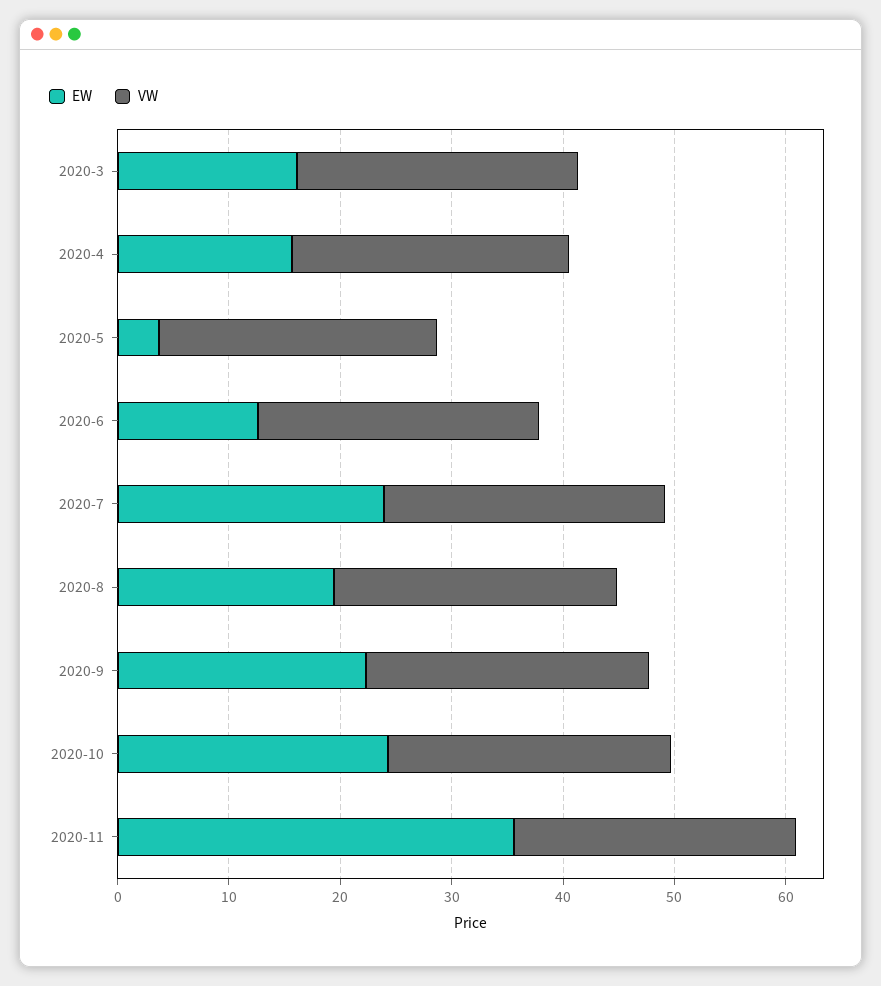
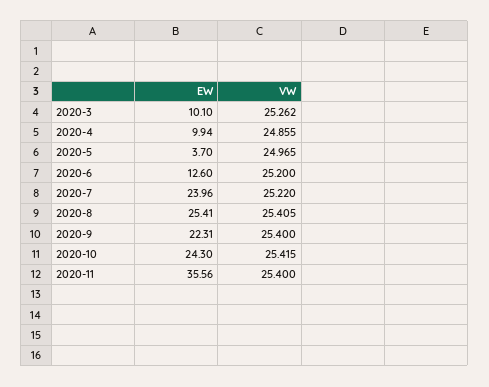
EW, 2020-3: 16 -> 10.1
EW, 2020-4: 16 -> 9.94
EW, 2020-8: 20 -> 25.41

